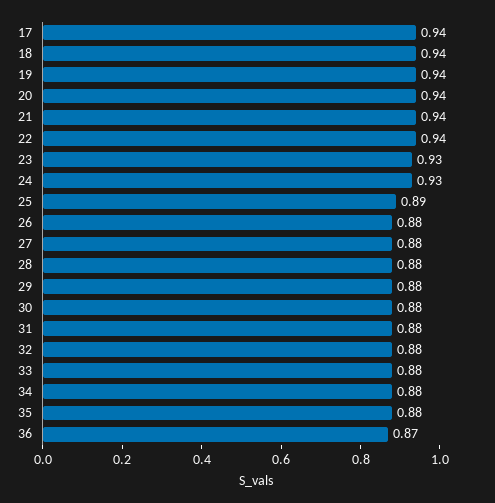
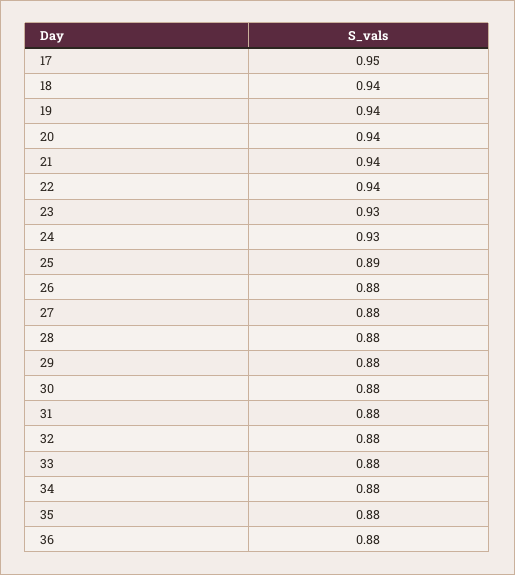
17: 0.94 -> 0.95
36: 0.87 -> 0.88

